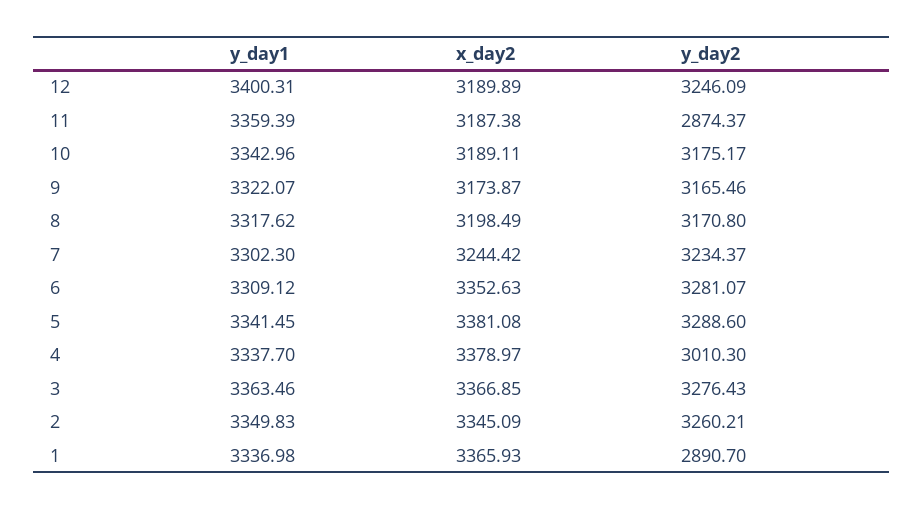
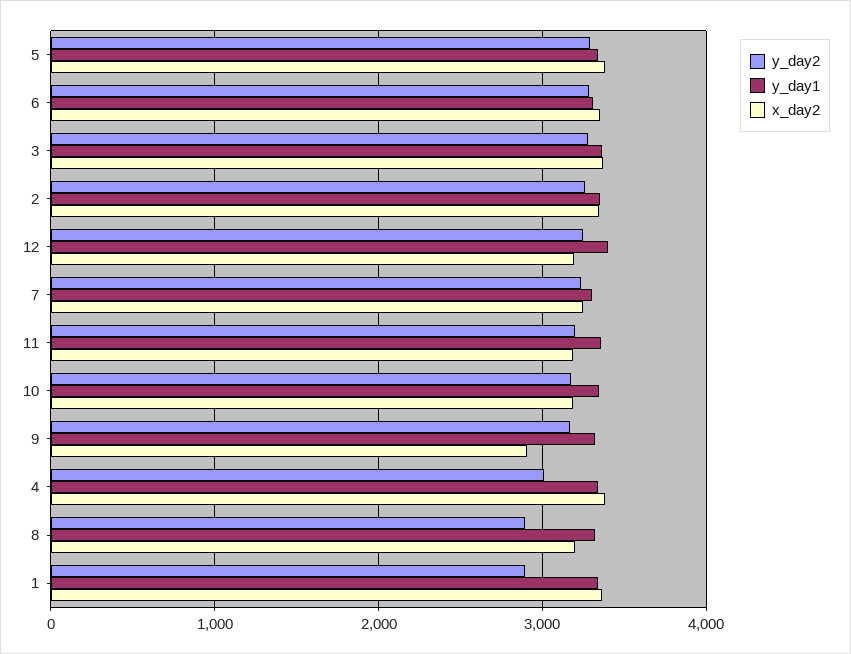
y_day2, 11: 2874.37 -> 3200
x_day2, 9: 3173.87 -> 2900
y_day2, 8: 3170.8 -> 2900

